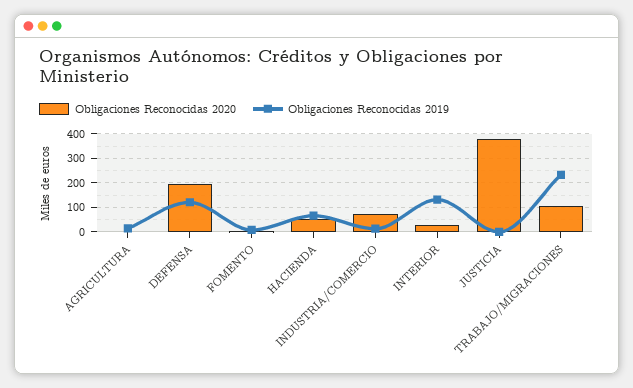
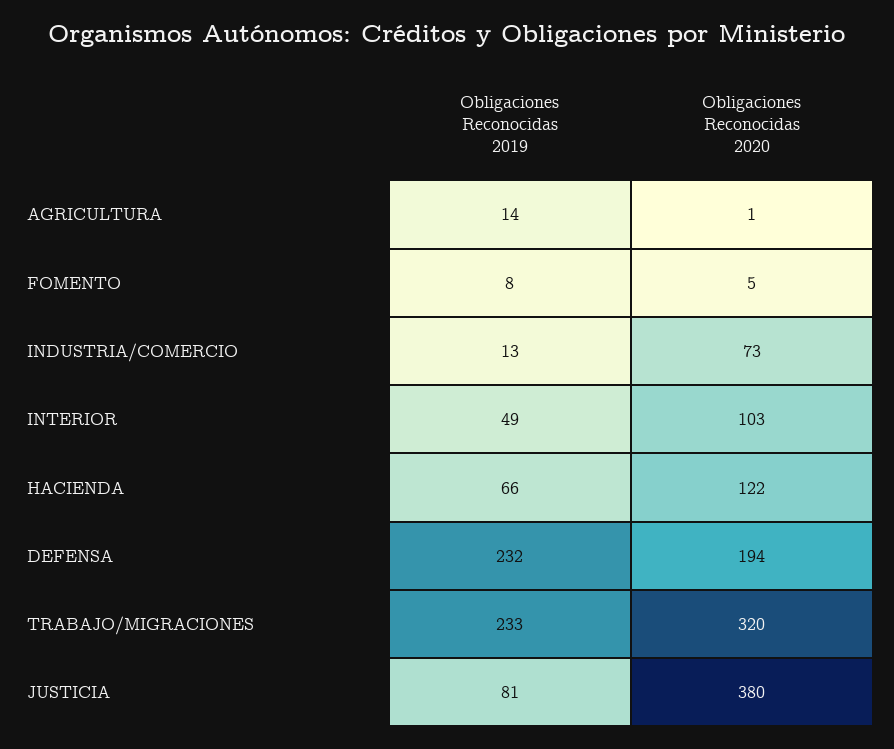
Obligaciones Reconocidas 2019, DEFENSA: 125 -> 232
Obligaciones Reconocidas 2020, HACIENDA: 50 -> 122
Obligaciones Reconocidas 2020, INTERIOR: 25 -> 103
Obligaciones Reconocidas 2019, INTERIOR: 125 -> 49
Obligaciones Reconocidas 2019, JUSTICIA: 0 -> 81
Obligaciones Reconocidas 2020, TRABAJO/MIGRACIONES: 100 -> 320

